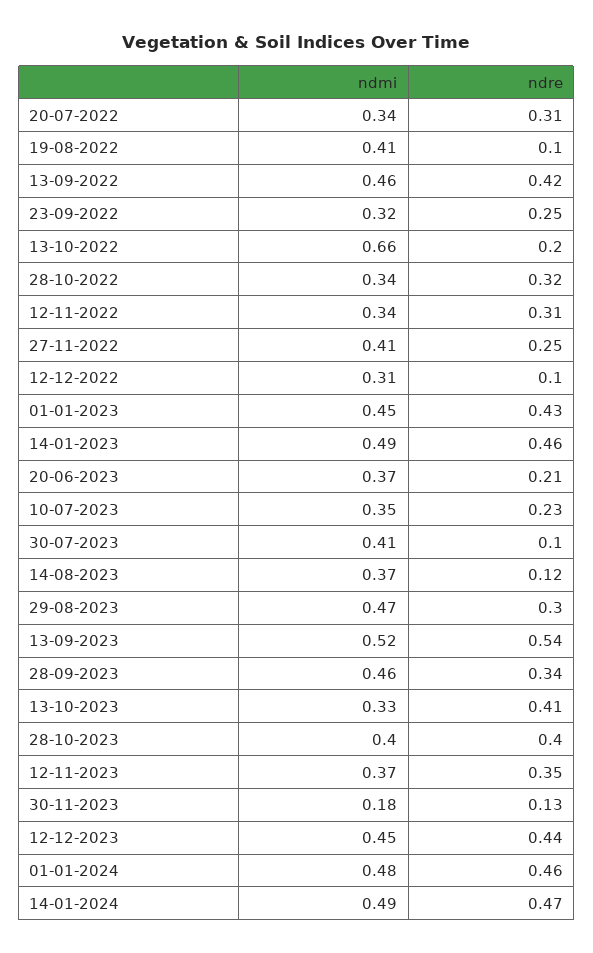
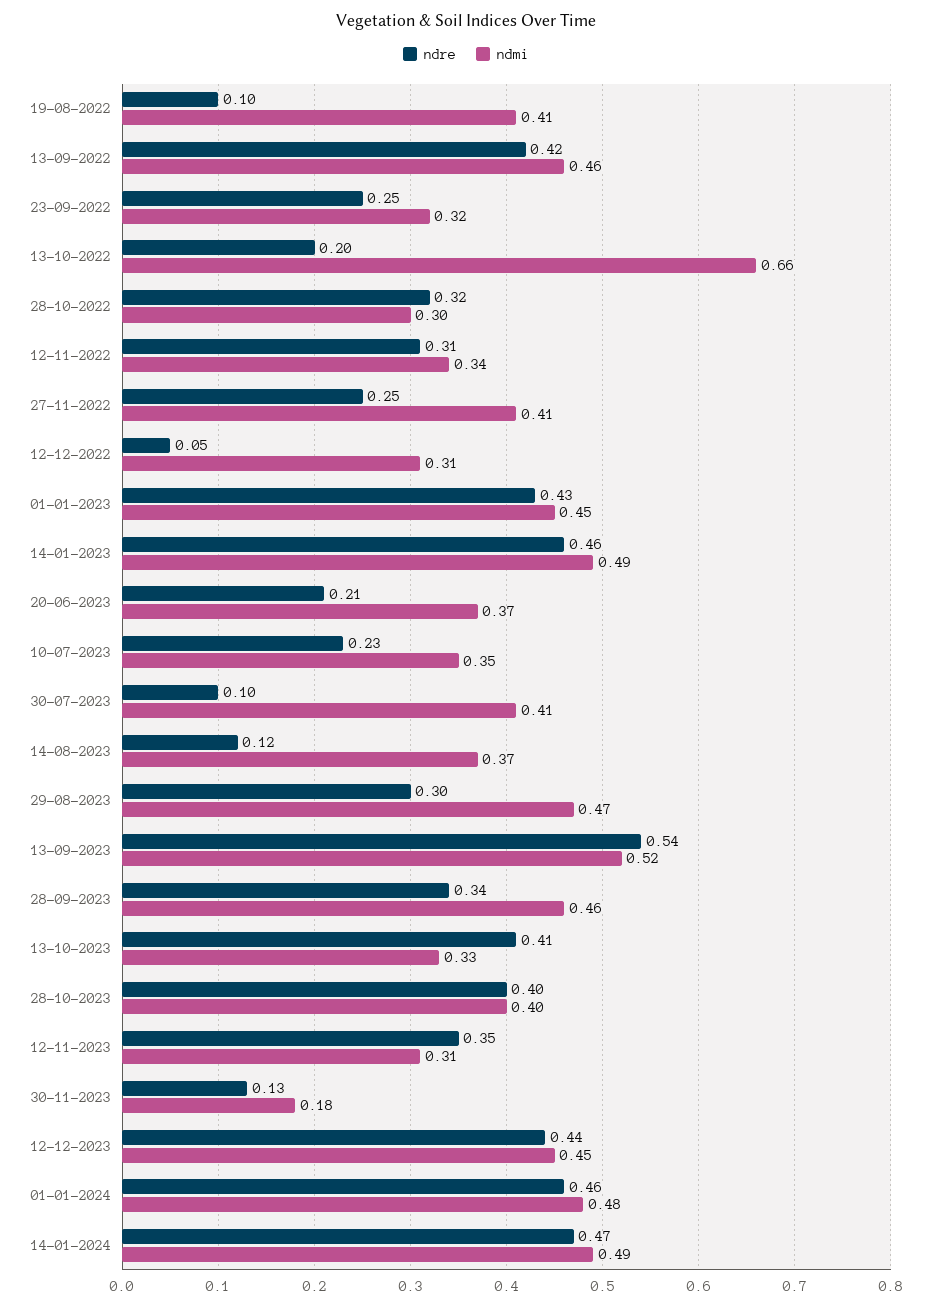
ndmi, 20-07-2022: 0.34 -> none
ndre, 20-07-2022: 0.31 -> none
ndmi, 28-10-2022: 0.34 -> 0.3
ndre, 12-12-2022: 0.1 -> 0.05
ndmi, 12-11-2023: 0.37 -> 0.31

